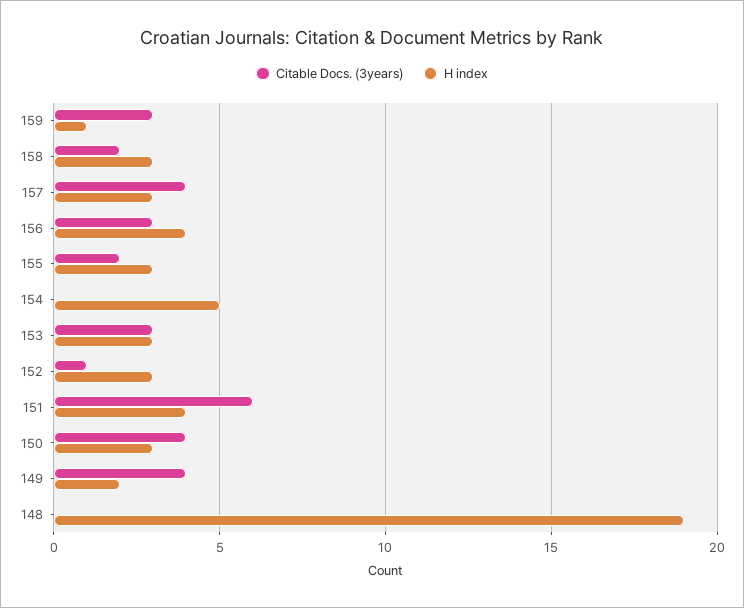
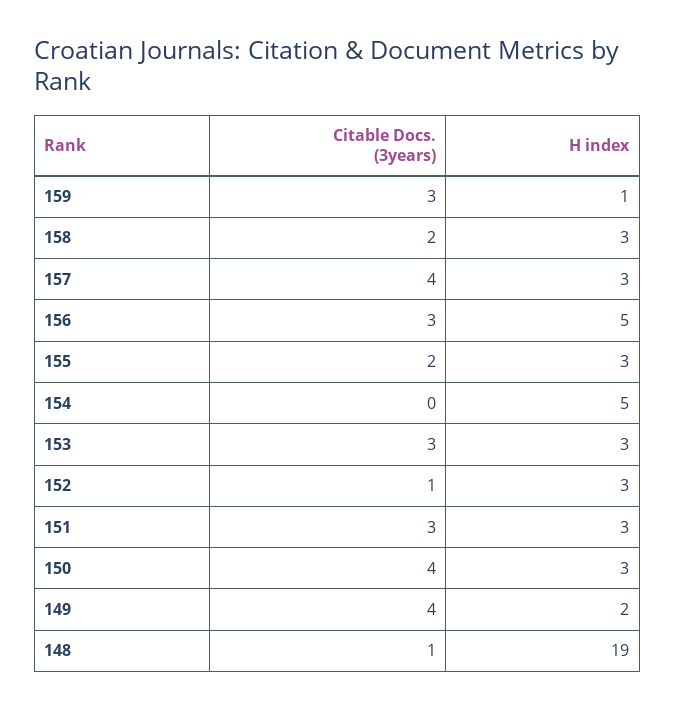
H index, 156: 4 -> 5
Citable Docs. (3years), 151: 6 -> 3
H index, 151: 4 -> 3
Citable Docs. (3years), 148: 0 -> 1

